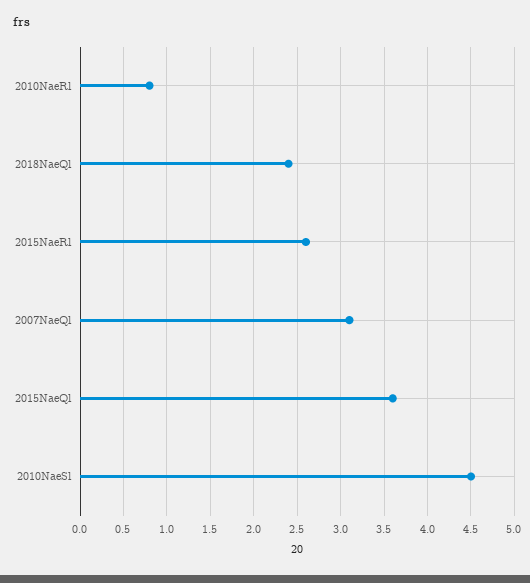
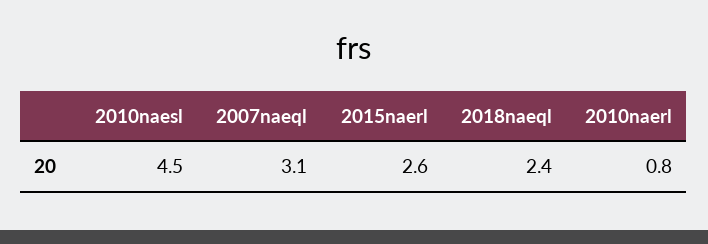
2015NaeQl: 3.6 -> none

